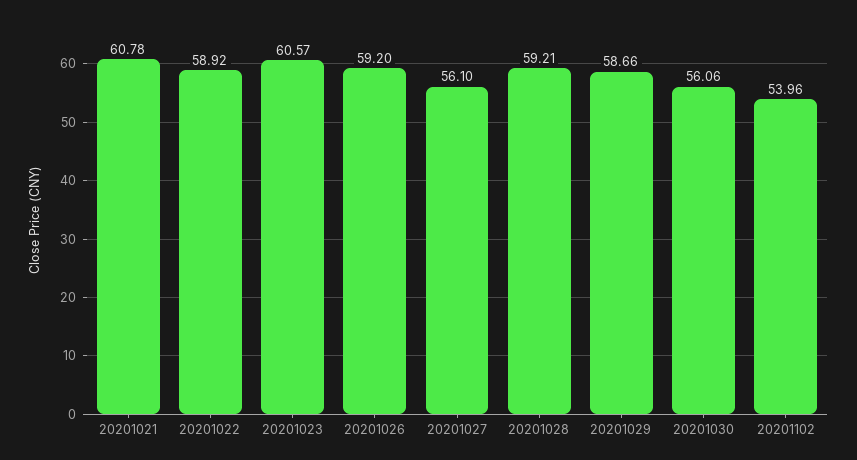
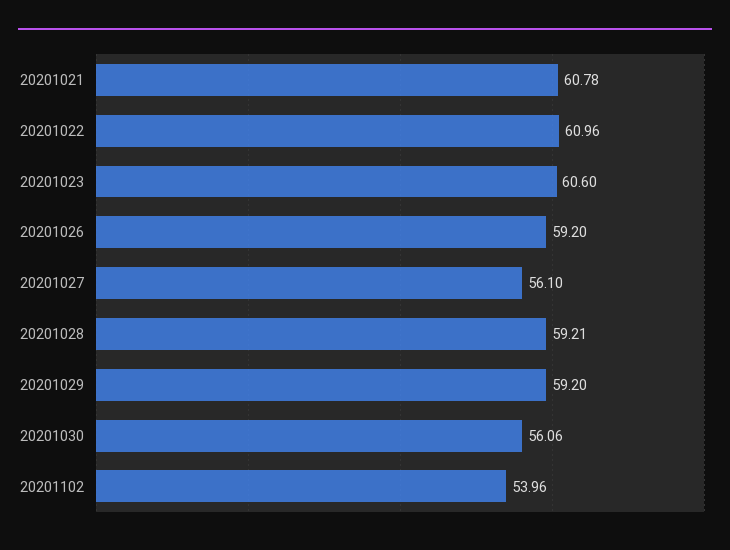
20201022: 58.92 -> 60.96
20201023: 60.57 -> 60.6
20201029: 58.66 -> 59.2

